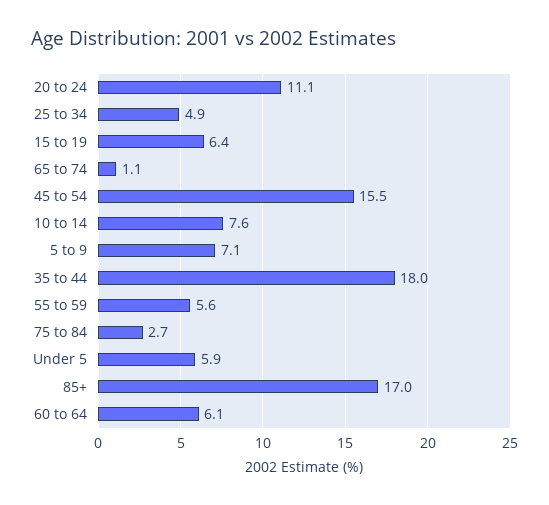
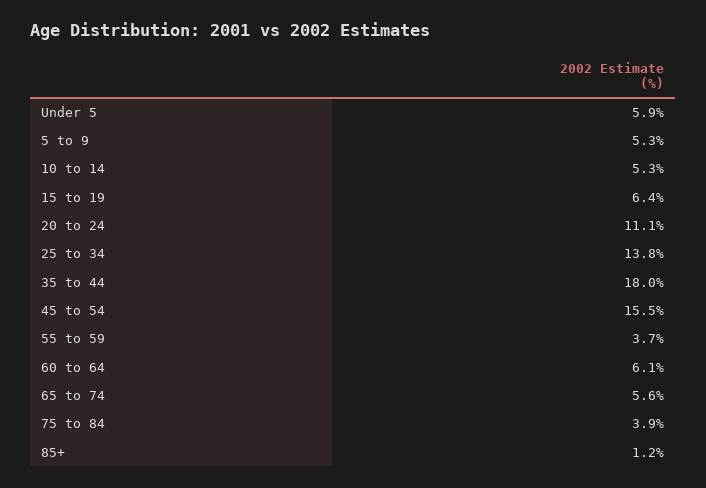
25 to 34: 4.9 -> 13.8
65 to 74: 1.1 -> 5.6
10 to 14: 7.6 -> 5.3
5 to 9: 7.1 -> 5.3
55 to 59: 5.6 -> 3.7
75 to 84: 2.7 -> 3.9
85+: 17 -> 1.2

